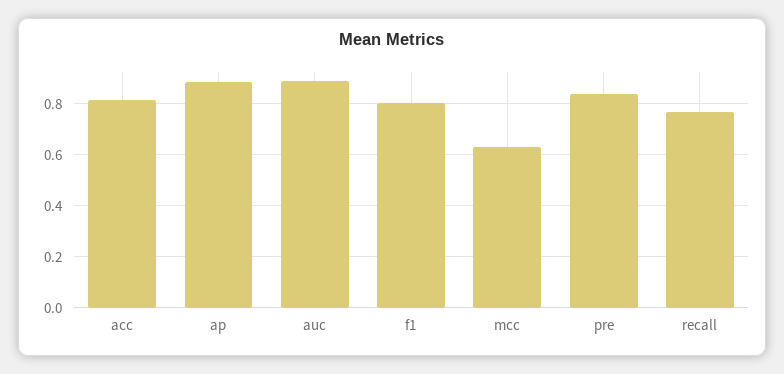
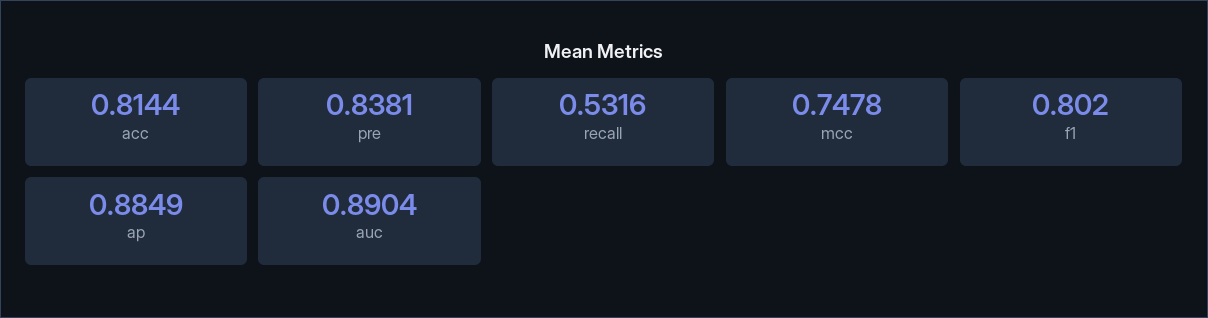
mcc: 0.625 -> 0.7478
recall: 0.775 -> 0.5316

